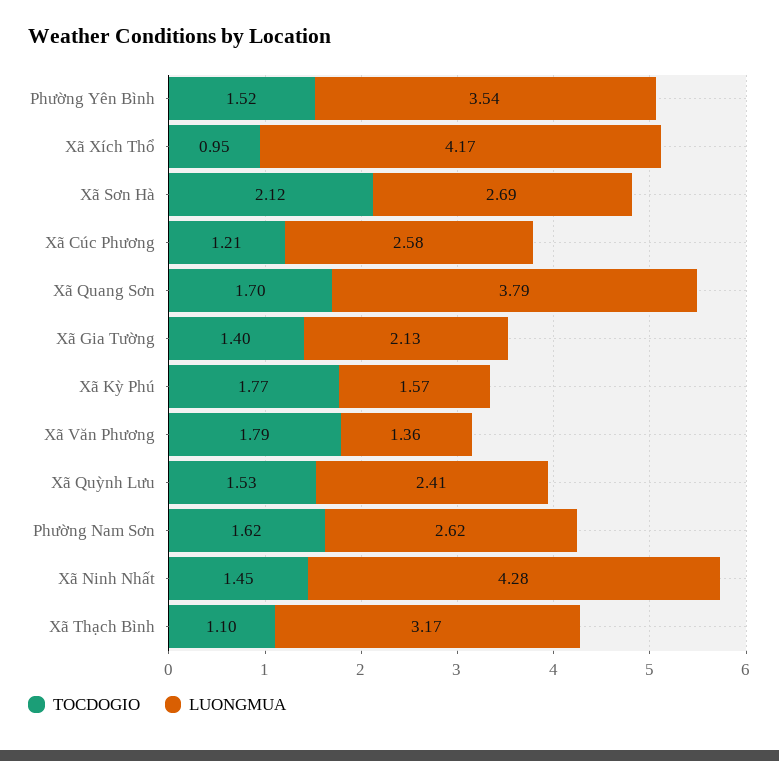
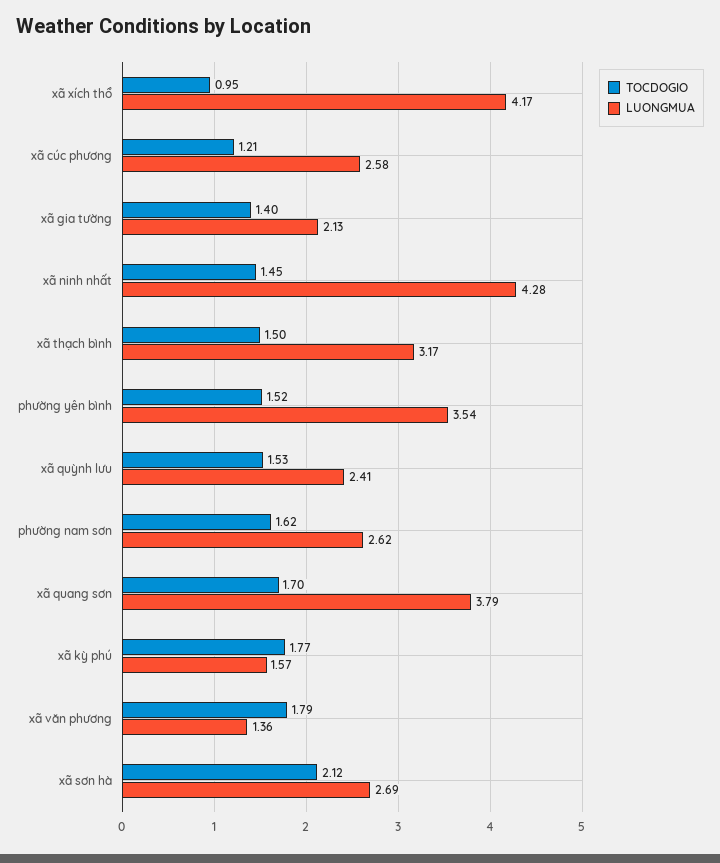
TOCDOGIO, Xã Thạch Bình: 1.1 -> 1.5

